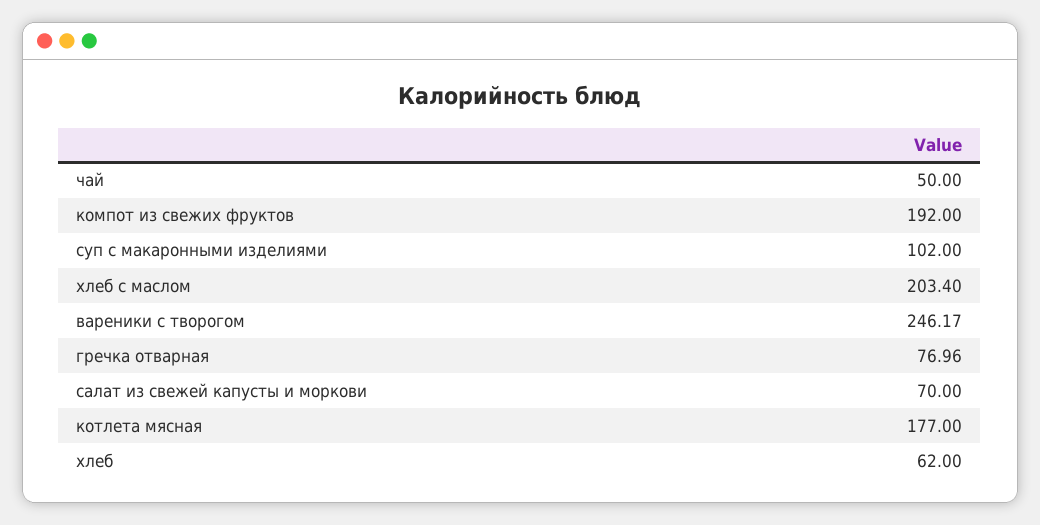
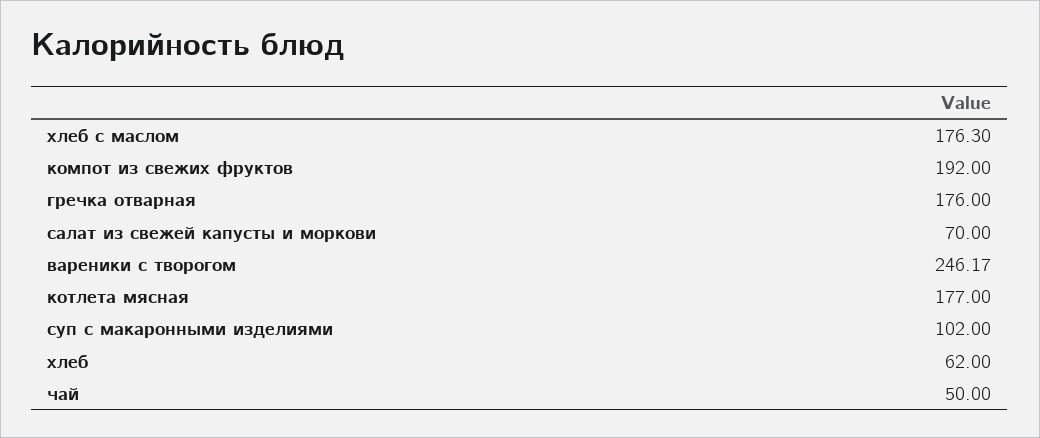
хлеб с маслом: 203.4 -> 176.3
гречка отварная: 76.96 -> 176

